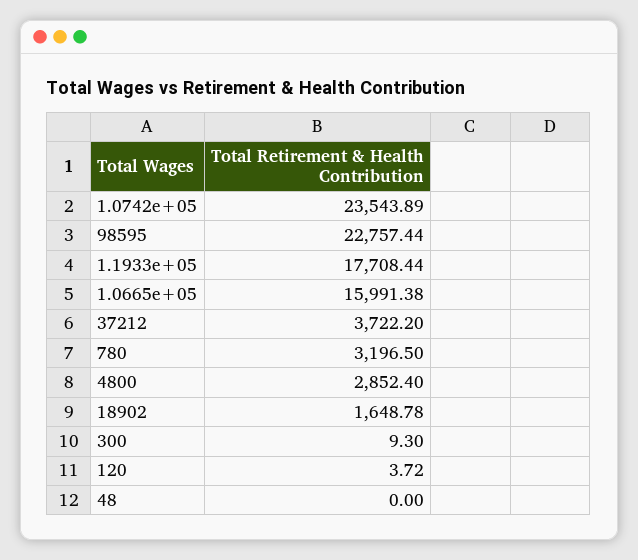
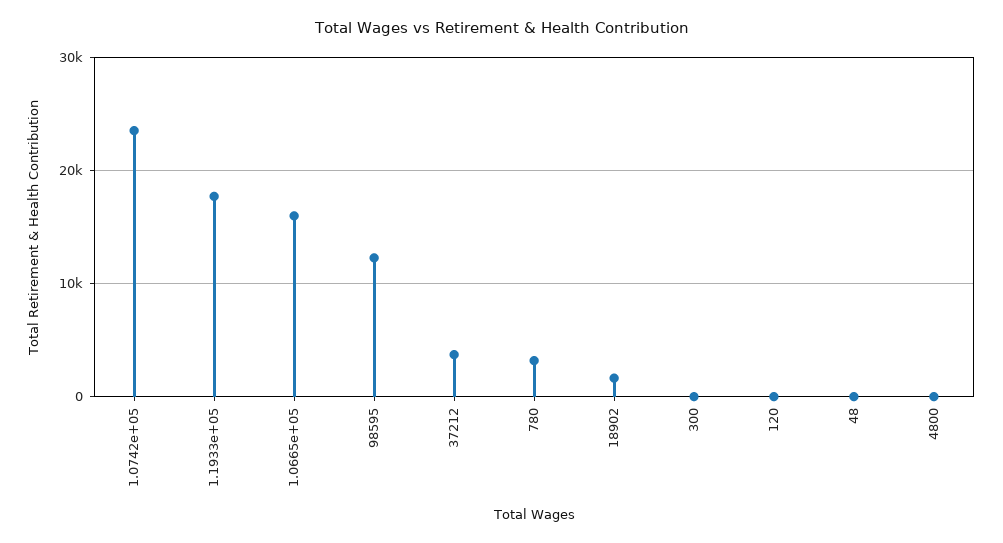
98595: 22757.44 -> 12000
4800: 2852.4 -> 0

